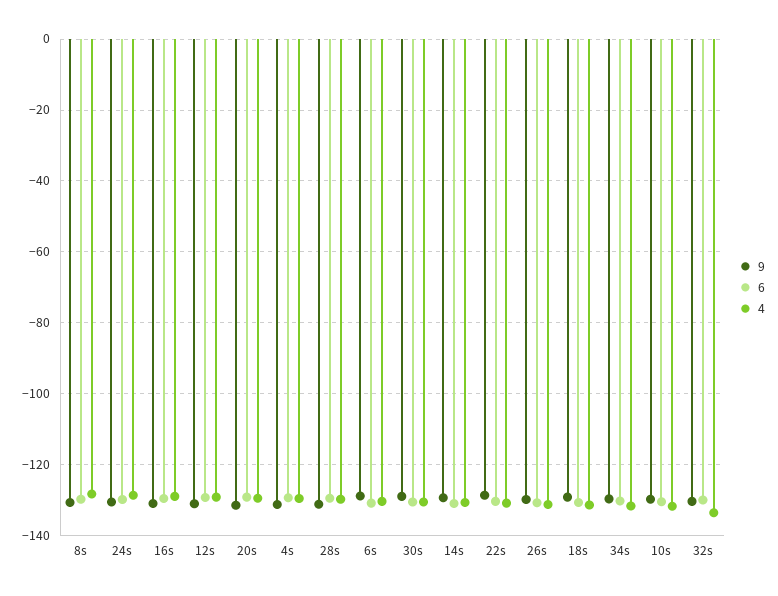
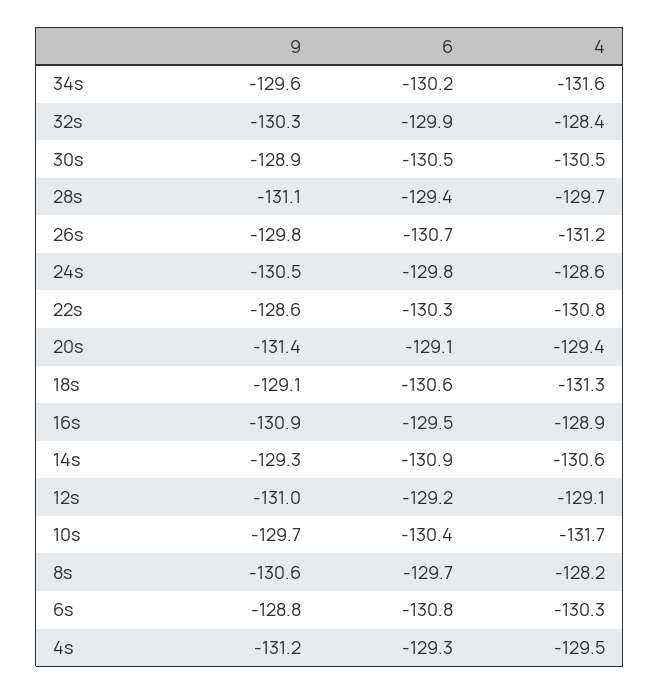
4, 32s: -134 -> -128.4

